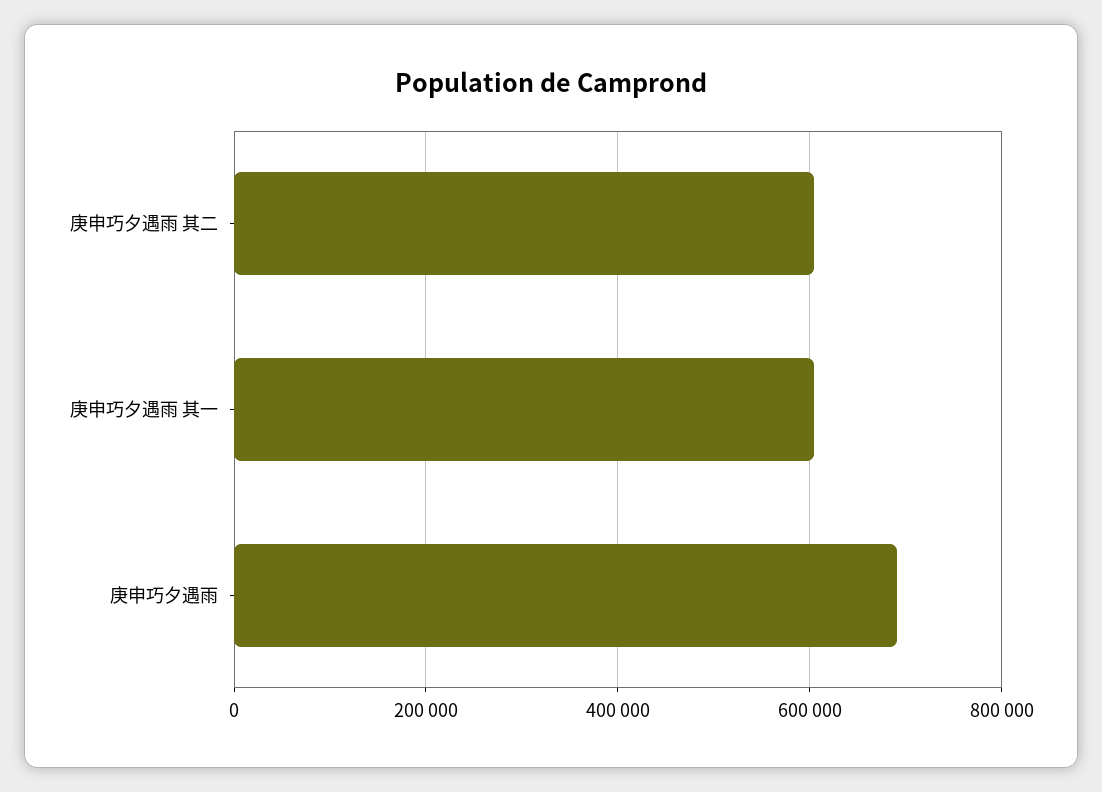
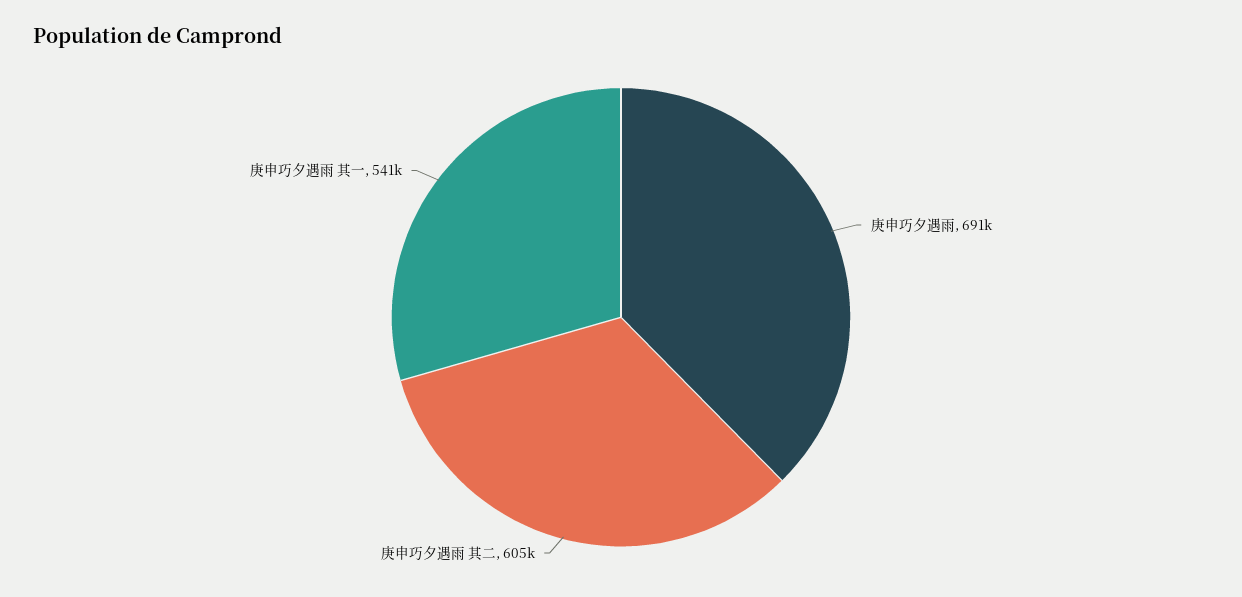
庚申巧夕遇雨 其一: 600000 -> 541000

